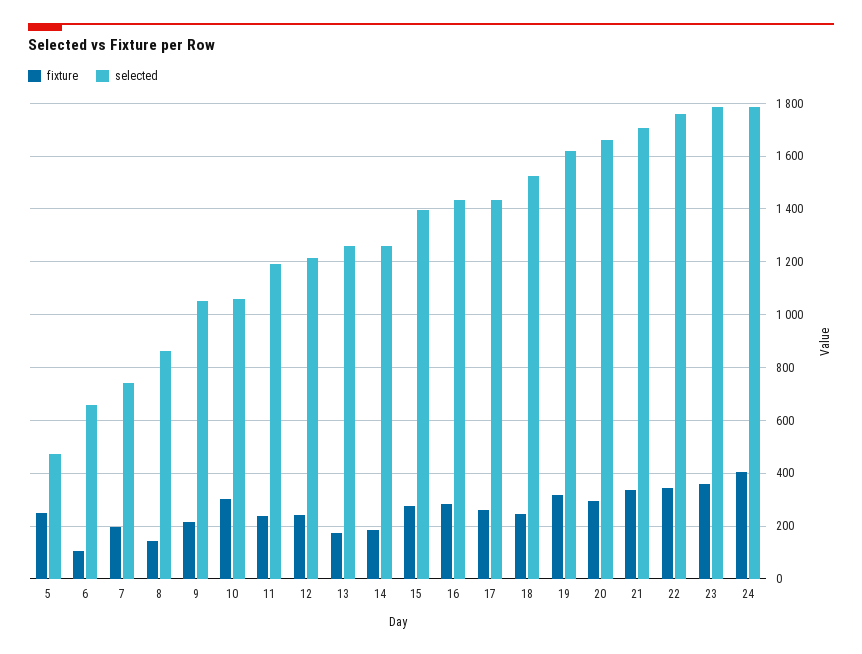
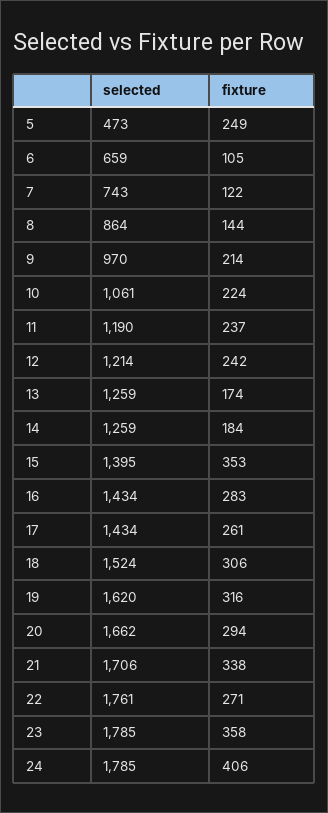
fixture, 7: 200 -> 122
selected, 9: 1050 -> 970
fixture, 10: 300 -> 224
fixture, 15: 275 -> 353
fixture, 18: 250 -> 306
fixture, 22: 350 -> 271

